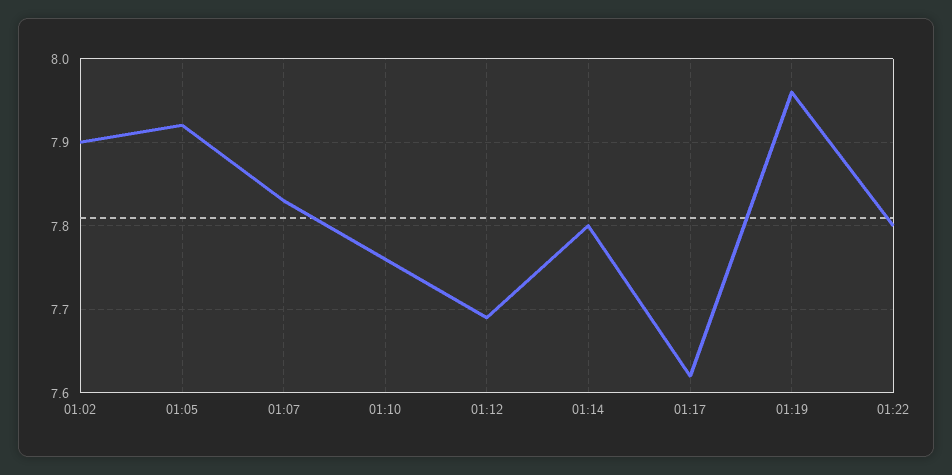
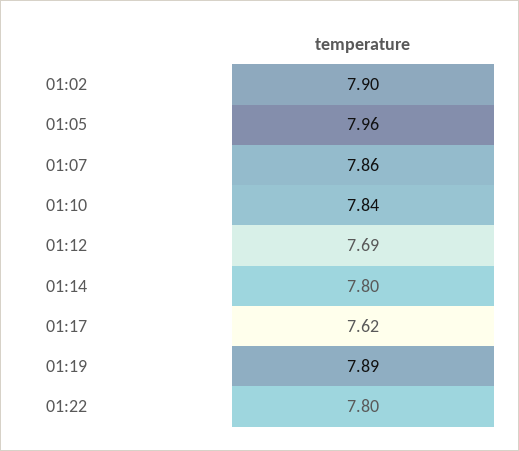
01:05: 7.92 -> 7.96
01:07: 7.83 -> 7.86
01:10: 7.76 -> 7.84
01:19: 7.96 -> 7.89

